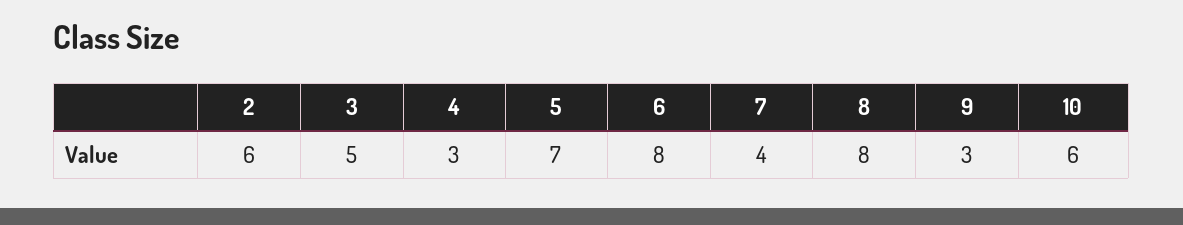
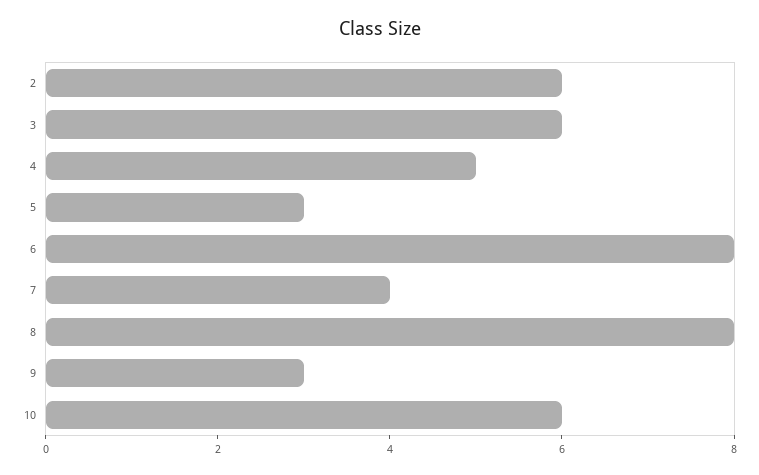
3: 5 -> 6
4: 3 -> 5
5: 7 -> 3

